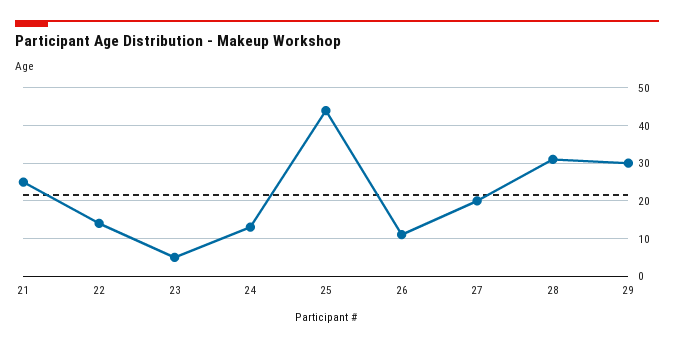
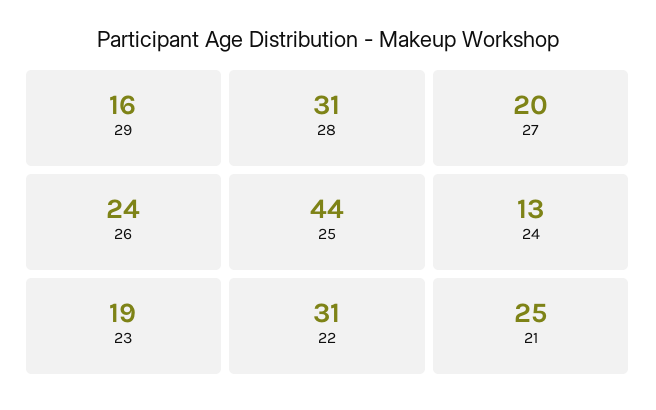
22: 15 -> 31
23: 5 -> 19
26: 10 -> 24
29: 30 -> 16

